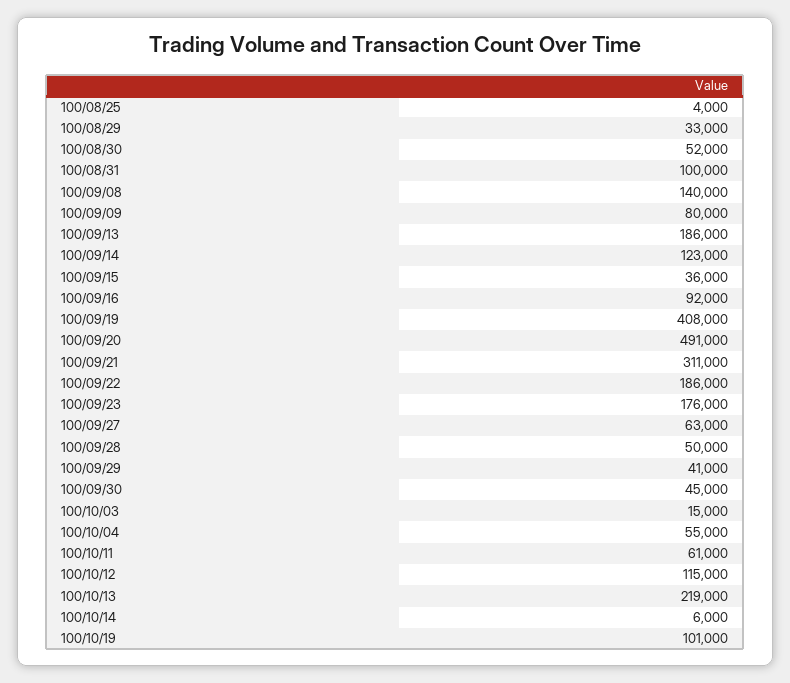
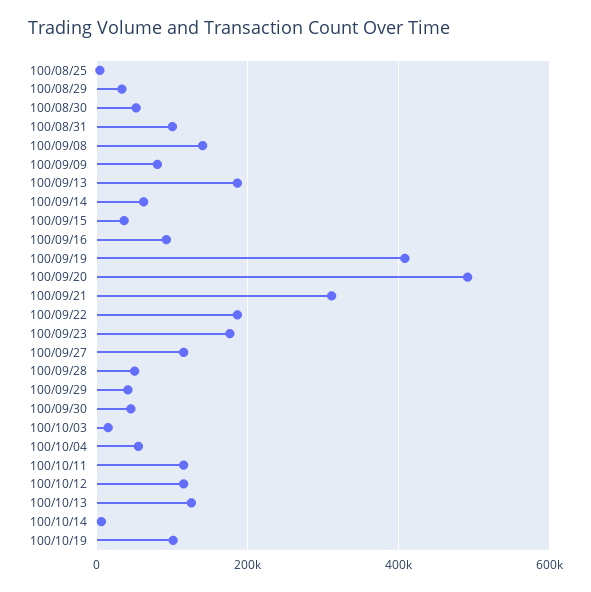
100/09/14: 123000 -> 60000
100/09/27: 63000 -> 120000
100/10/11: 61000 -> 120000
100/10/13: 219000 -> 120000

